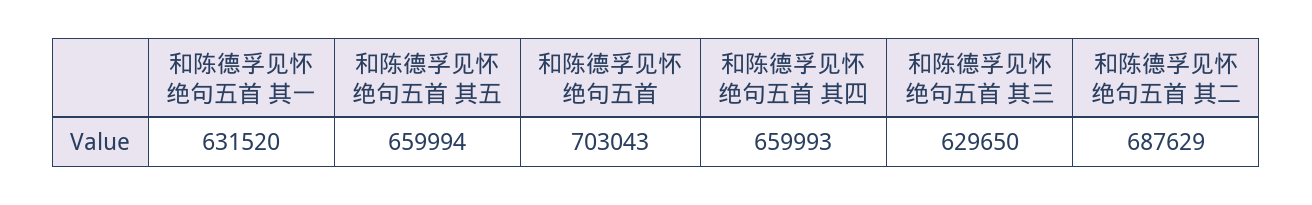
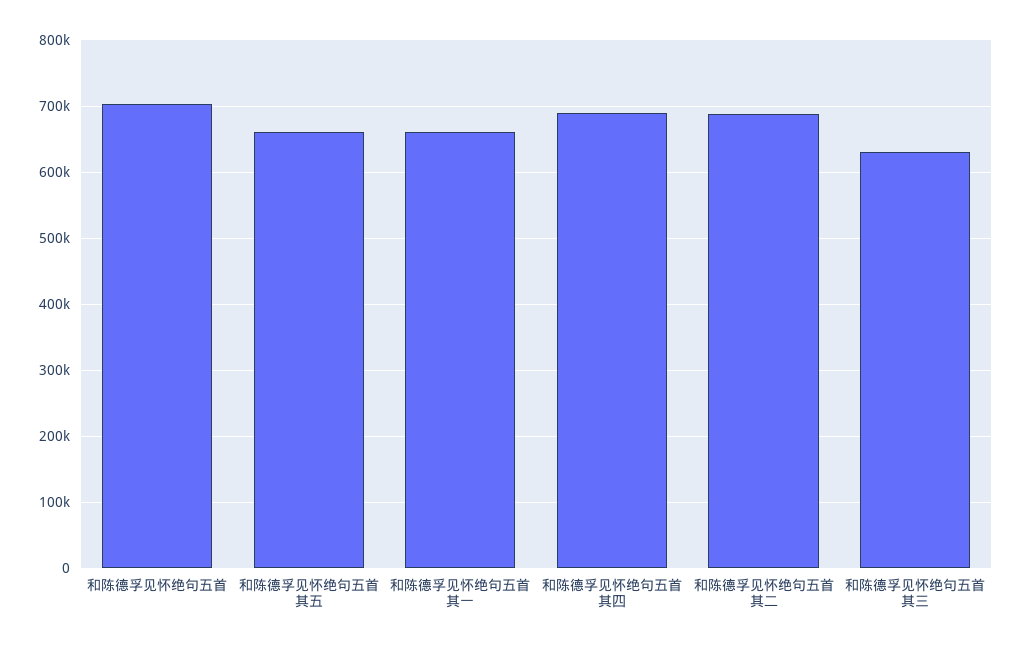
和陈德孚见怀绝句五首 其一: 631520 -> 660000
和陈德孚见怀绝句五首 其四: 659993 -> 690000

